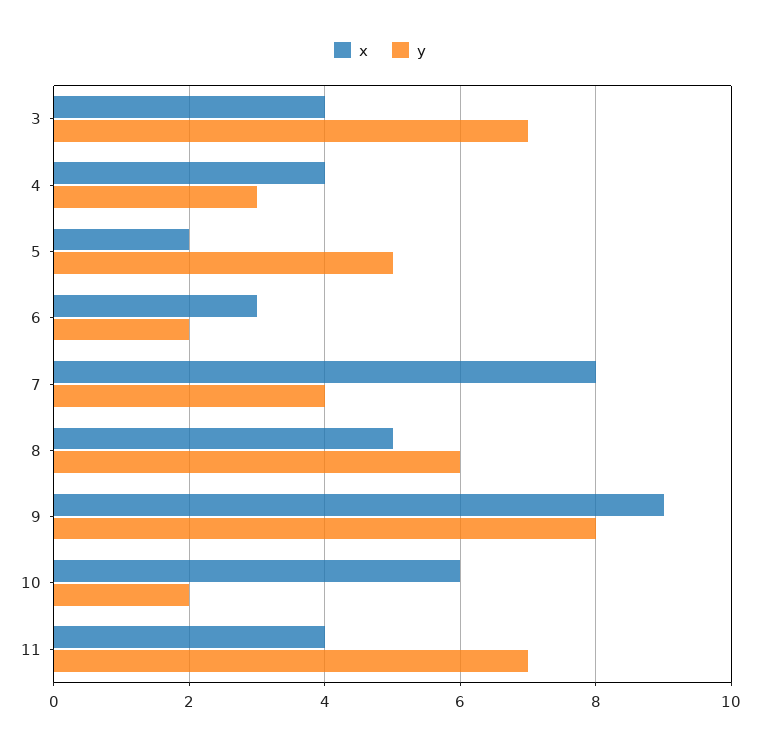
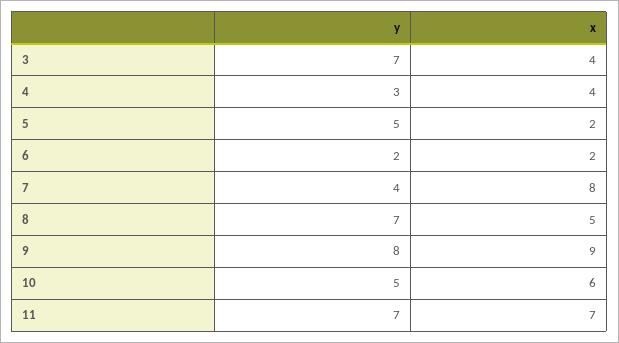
x, 6: 3 -> 2
y, 8: 6 -> 7
y, 10: 2 -> 5
x, 11: 4 -> 7

